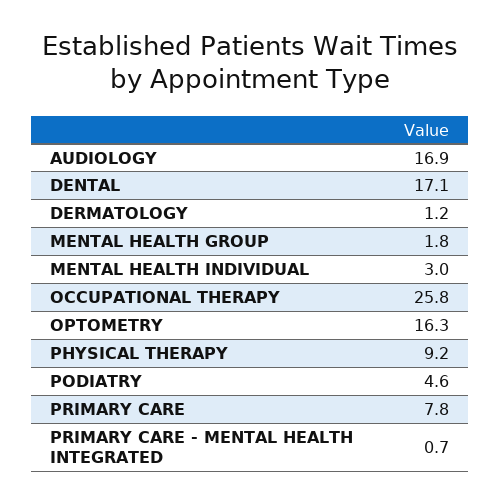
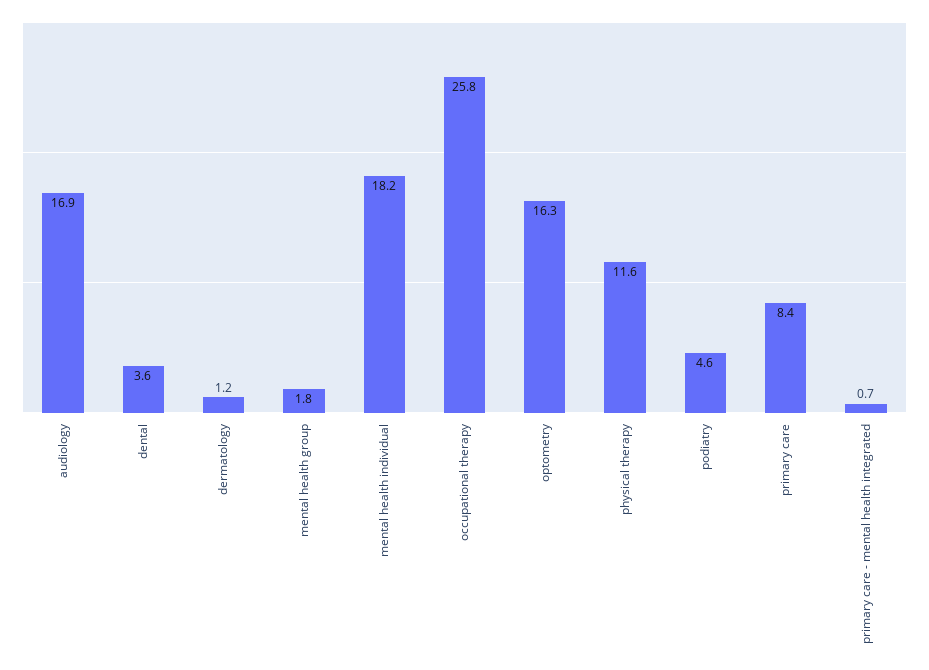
DENTAL: 17.1 -> 3.6
MENTAL HEALTH INDIVIDUAL: 3 -> 18.2
PHYSICAL THERAPY: 9.2 -> 11.6
PRIMARY CARE: 7.8 -> 8.4

